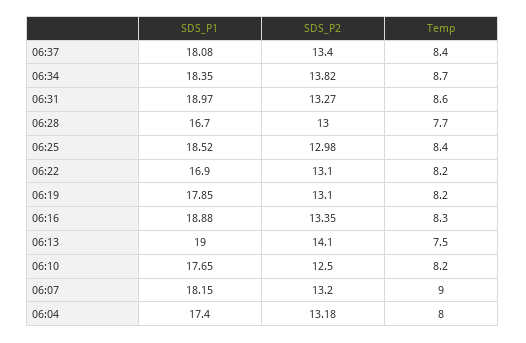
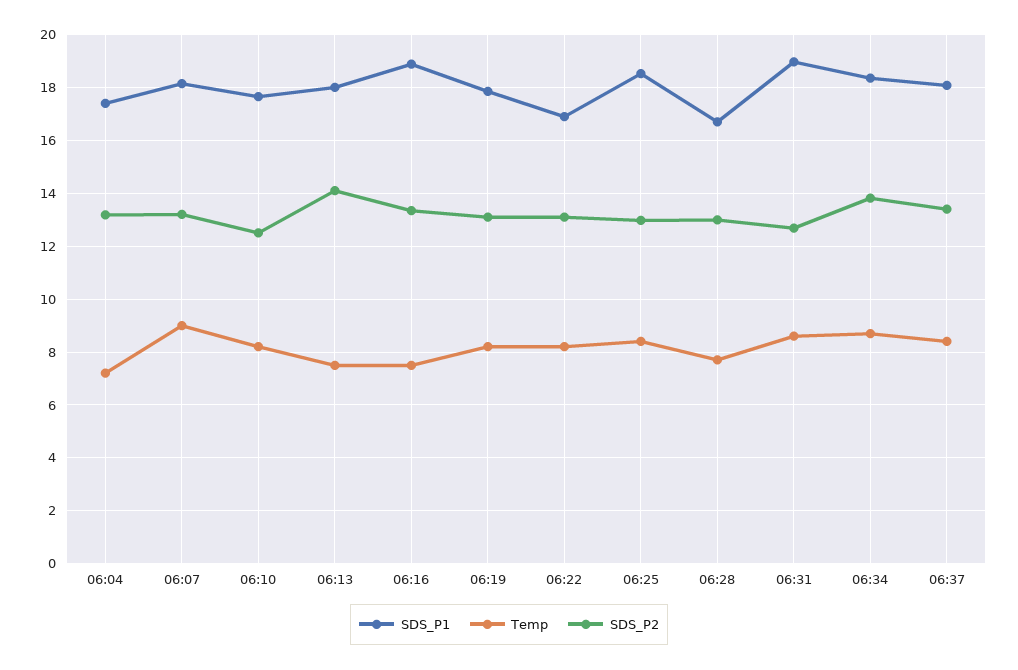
SDS_P2, 06:31: 13.27 -> 12.75
Temp, 06:16: 8.3 -> 7.5
SDS_P1, 06:13: 19 -> 18
Temp, 06:04: 8 -> 7.25

